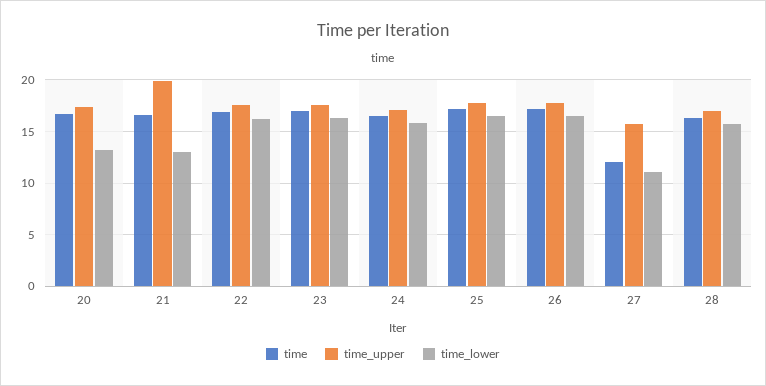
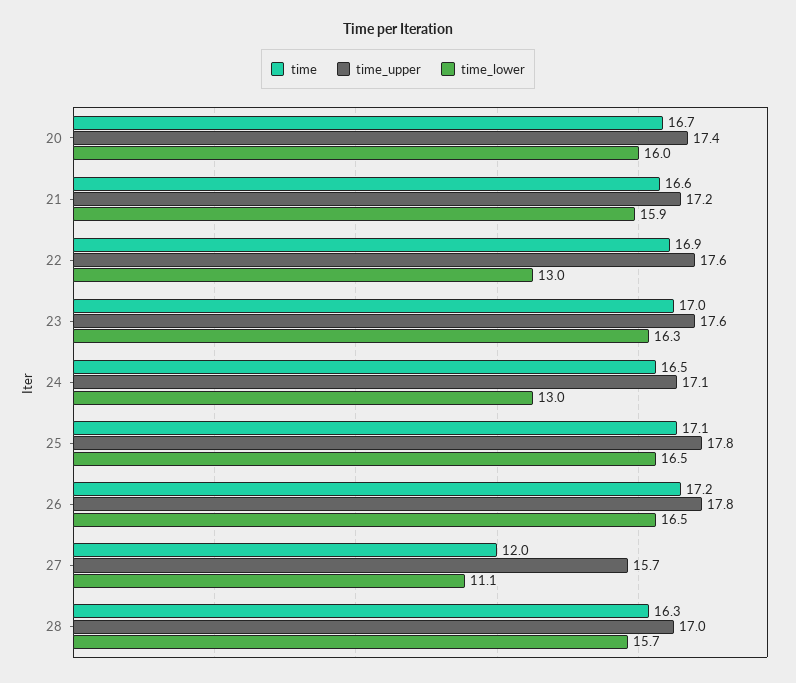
time_lower, 20: 13 -> 16
time_upper, 21: 20 -> 17.2
time_lower, 21: 13 -> 15.9
time_lower, 22: 16 -> 13
time_lower, 24: 16 -> 13

